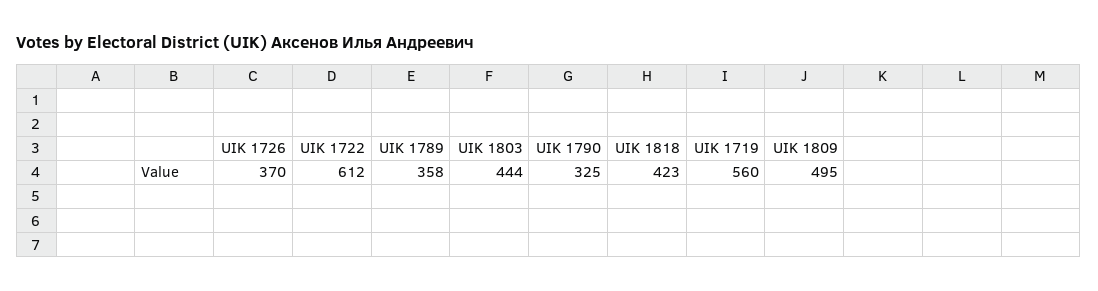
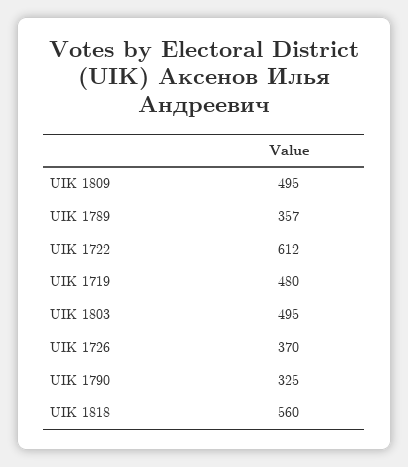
UIK 1789: 358 -> 357
UIK 1803: 444 -> 495
UIK 1818: 423 -> 560
UIK 1719: 560 -> 480

